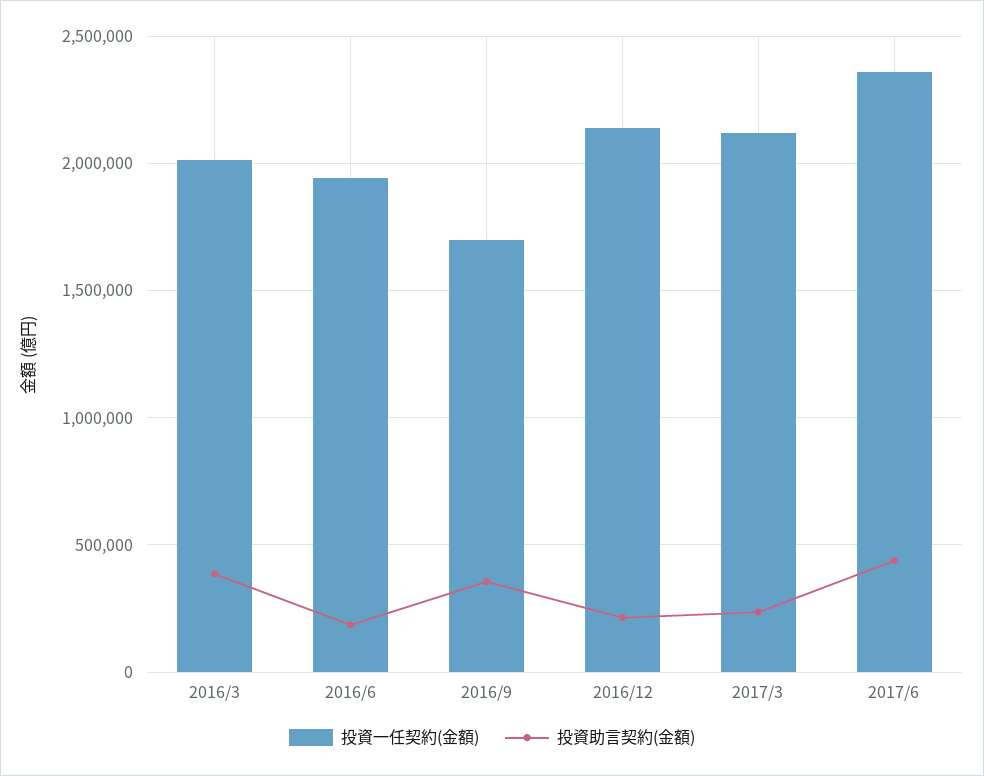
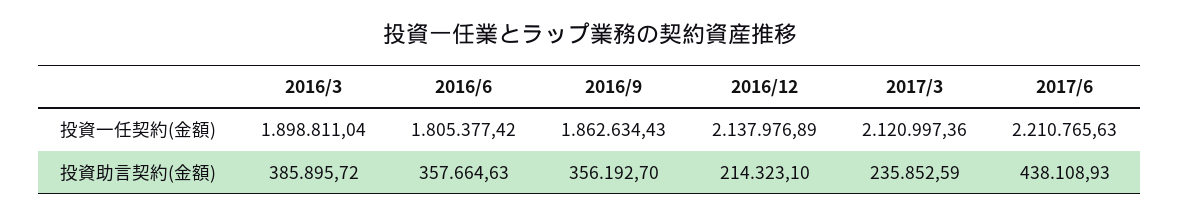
投資一任契約(金額), 2016/3: 2000000 -> 1898811.04
投資一任契約(金額), 2016/6: 1950000 -> 1805377.42
投資助言契約(金額), 2016/6: 200000 -> 357664.63
投資一任契約(金額), 2016/9: 1700000 -> 1862634.43
投資一任契約(金額), 2017/6: 2350000 -> 2210765.63

